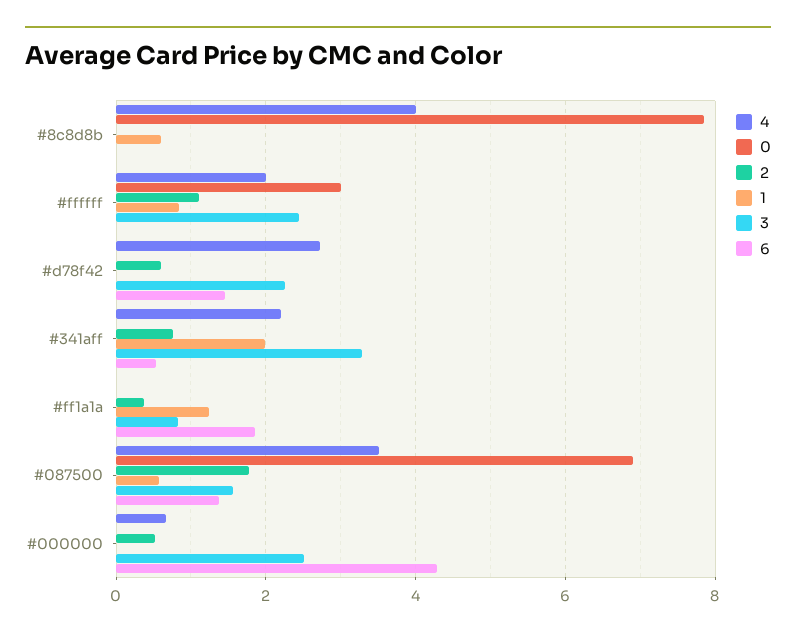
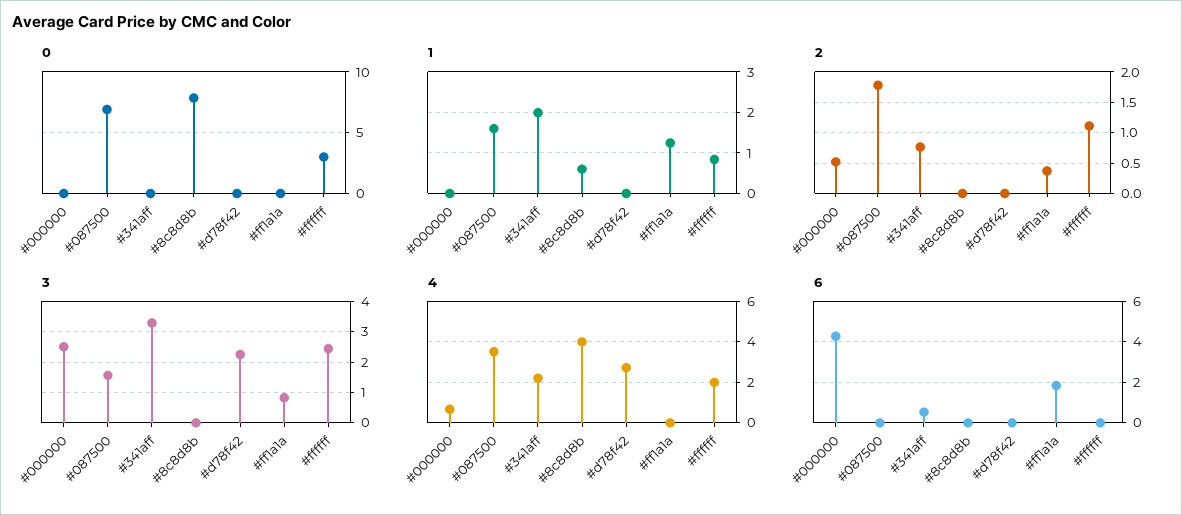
2, #d78f42: 0.6 -> 0
6, #d78f42: 1.4 -> 0
1, #087500: 0.6 -> 1.6
6, #087500: 1.4 -> 0

